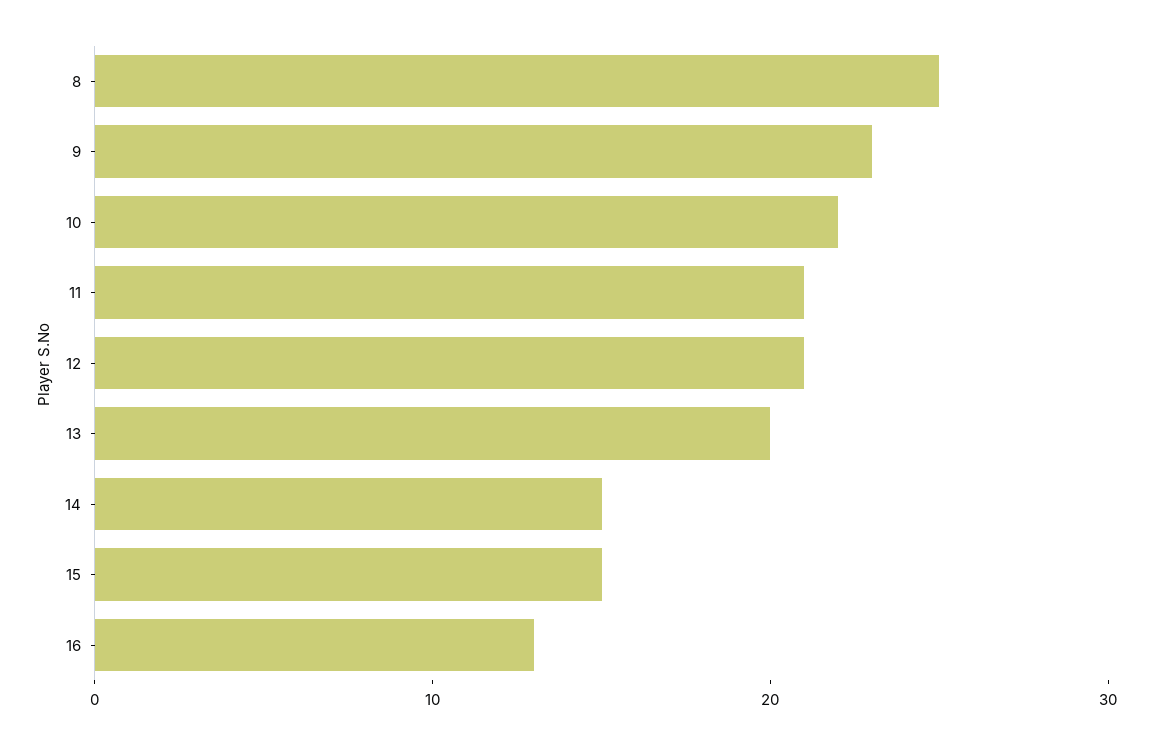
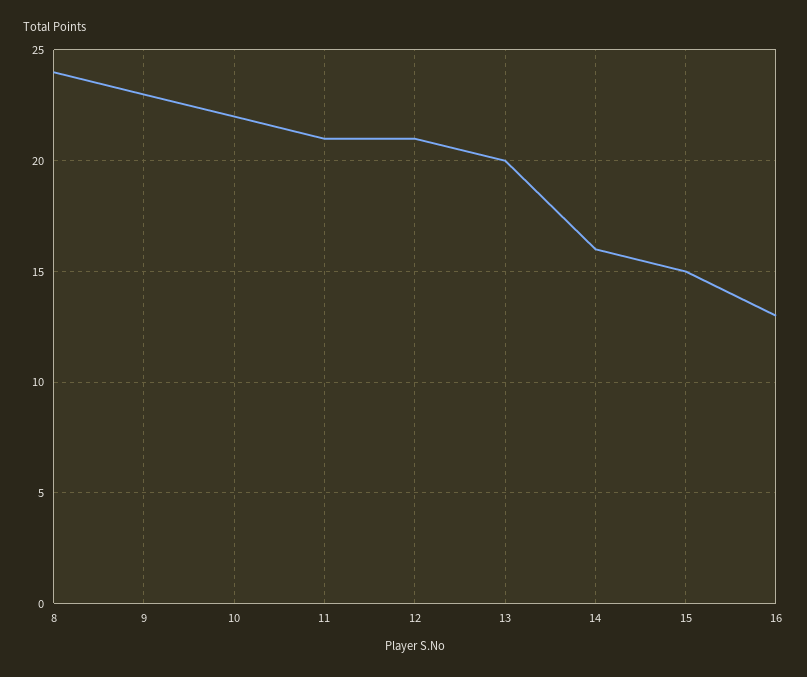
8: 25 -> 24
14: 15 -> 16

